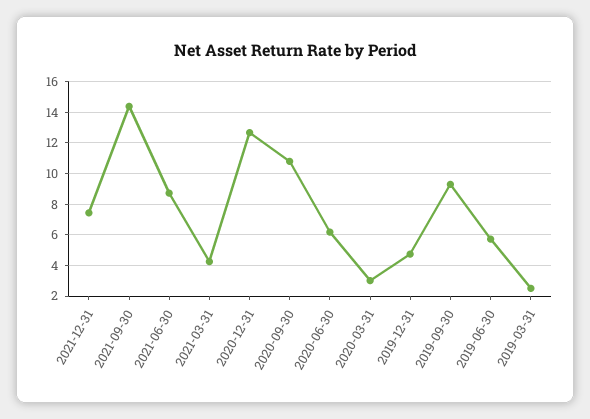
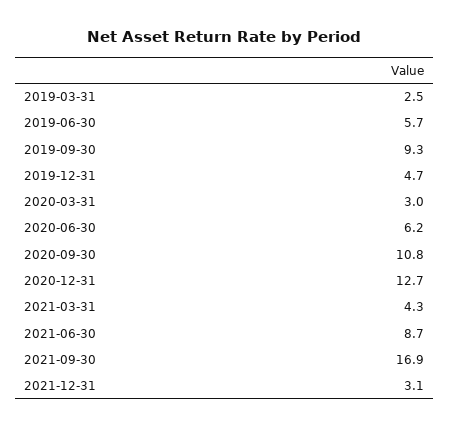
2021-12-31: 7.5 -> 3.1
2021-09-30: 14.5 -> 16.9

